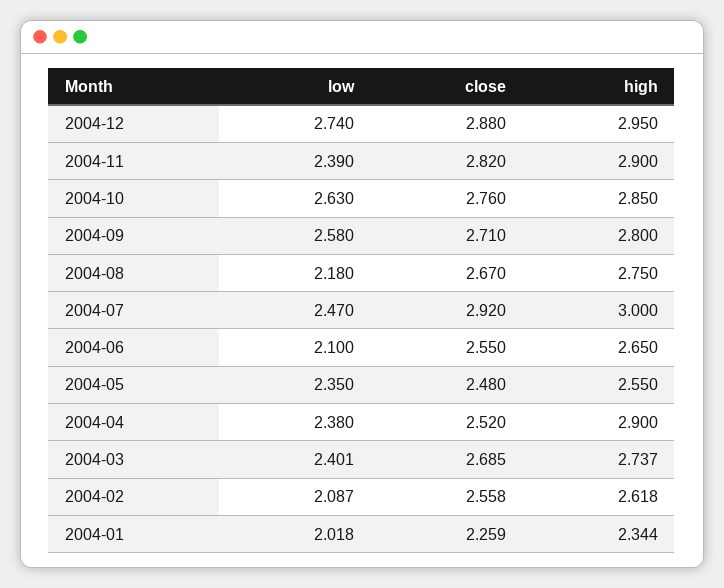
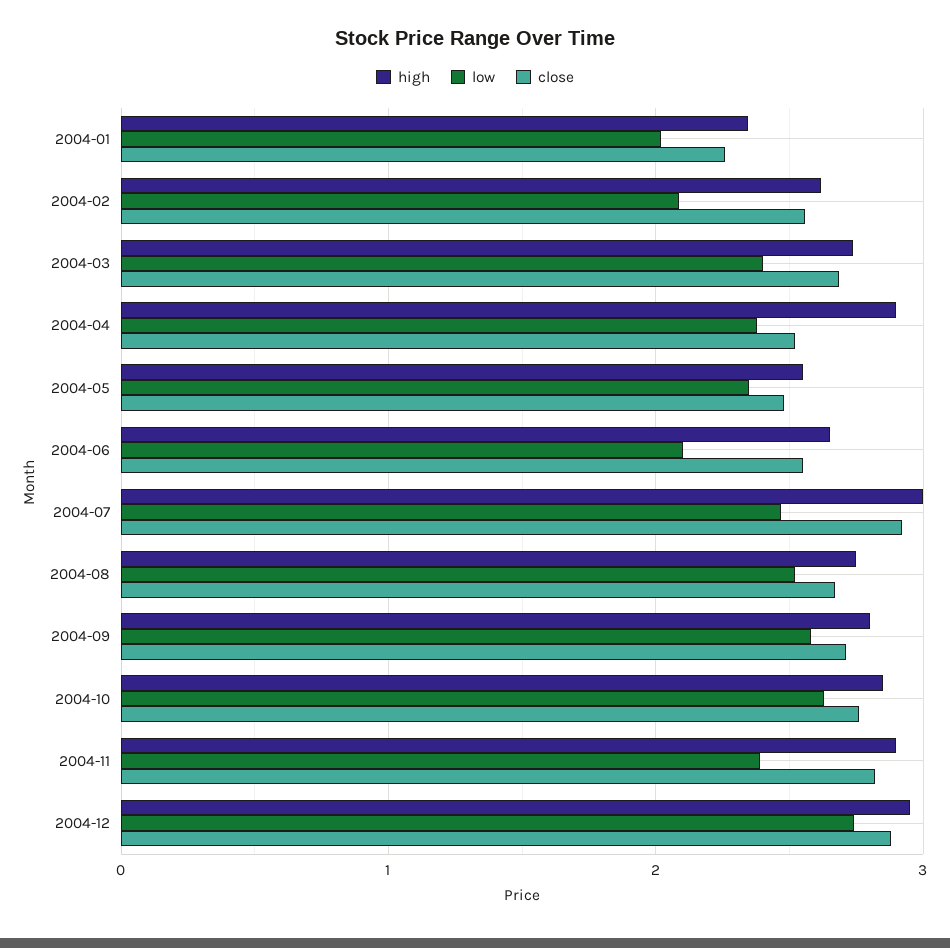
low, 2004-08: 2.18 -> 2.5

